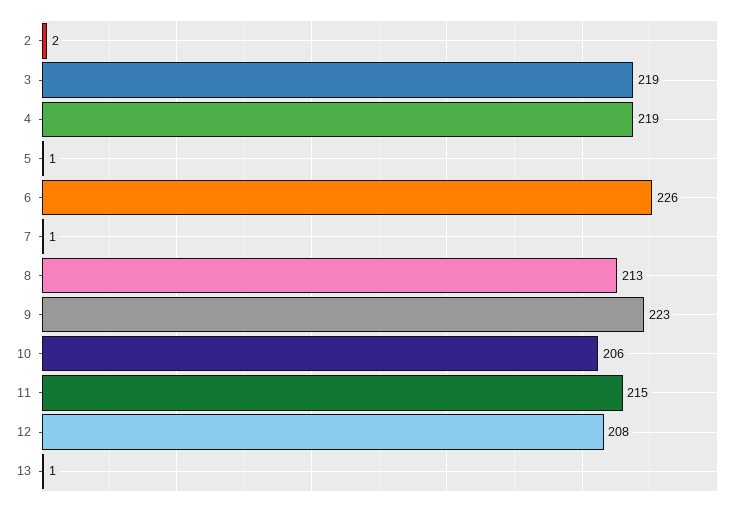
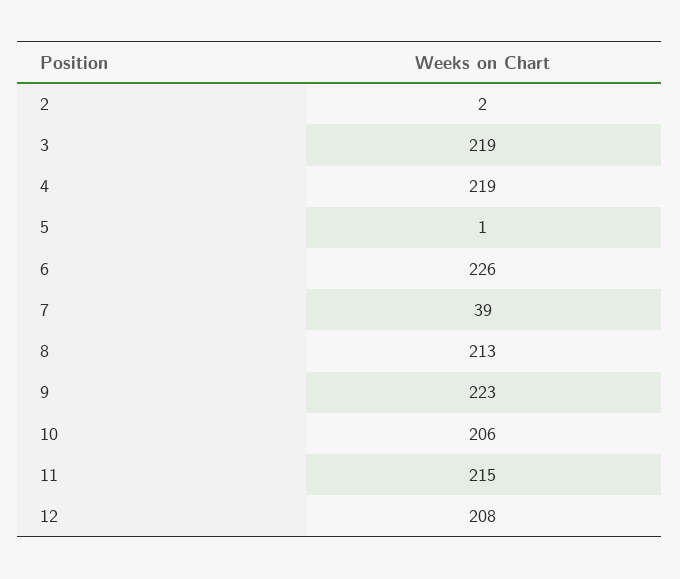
7: 1 -> 39
13: 1 -> none

